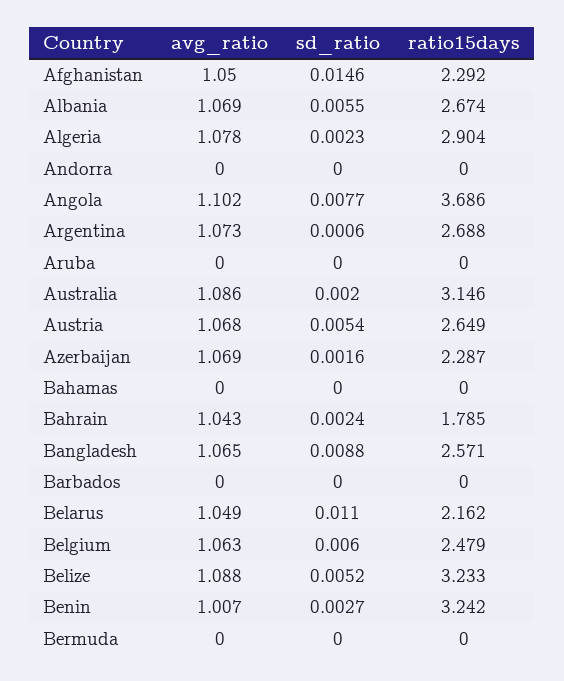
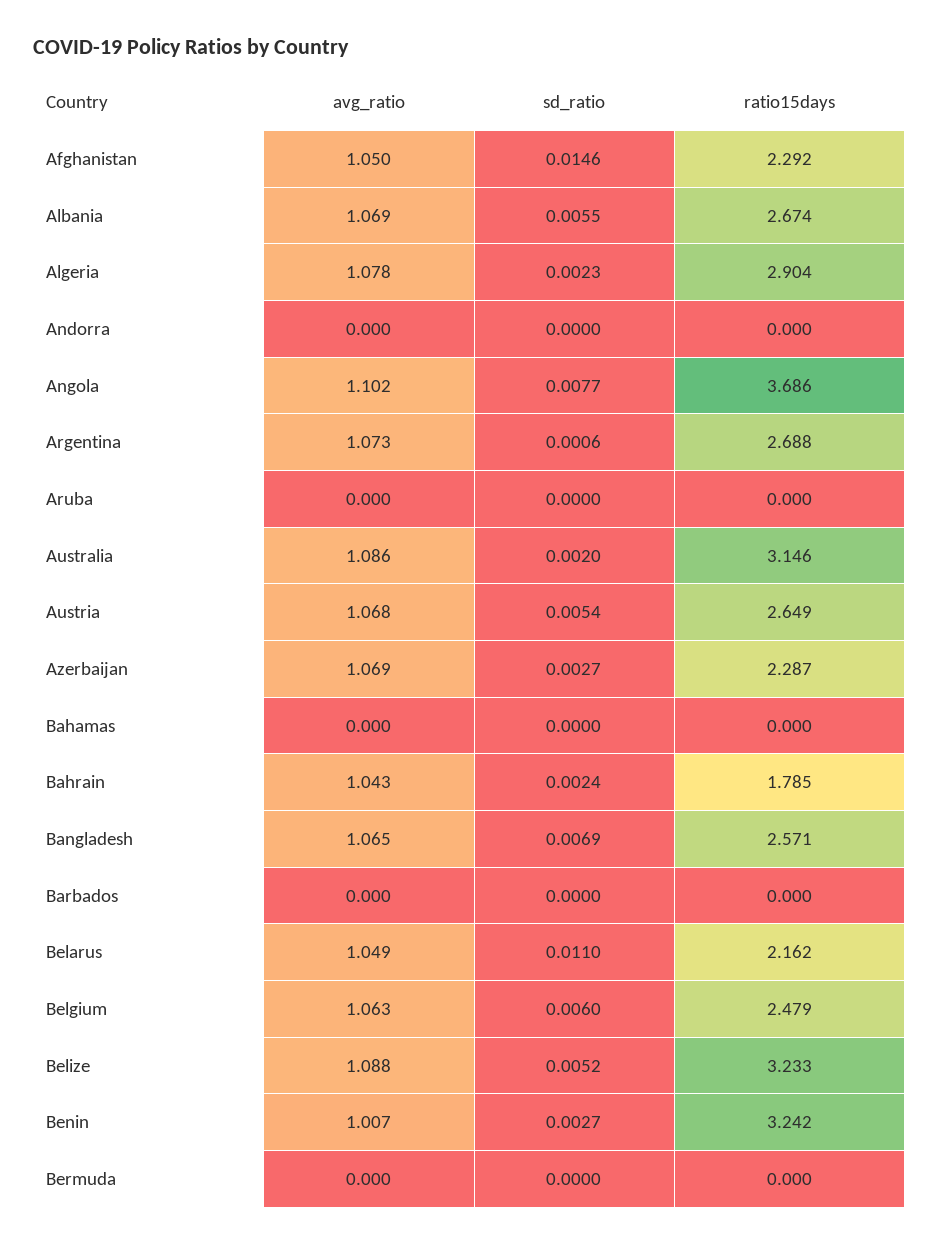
sd_ratio, Azerbaijan: 0.0016 -> 0.0027
sd_ratio, Bangladesh: 0.0088 -> 0.0069

